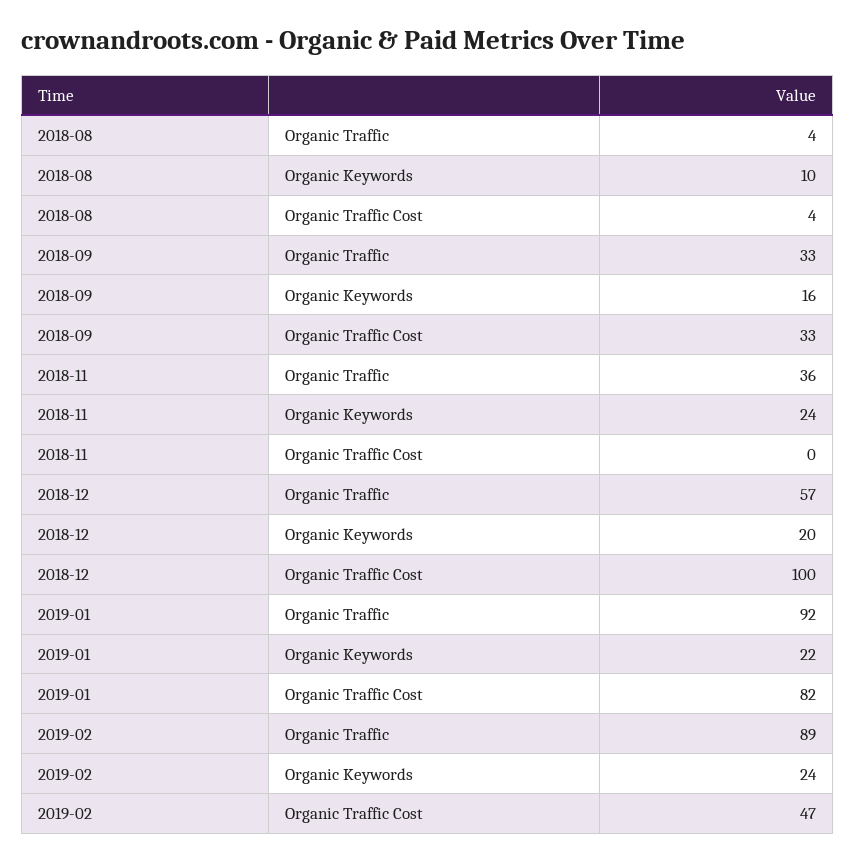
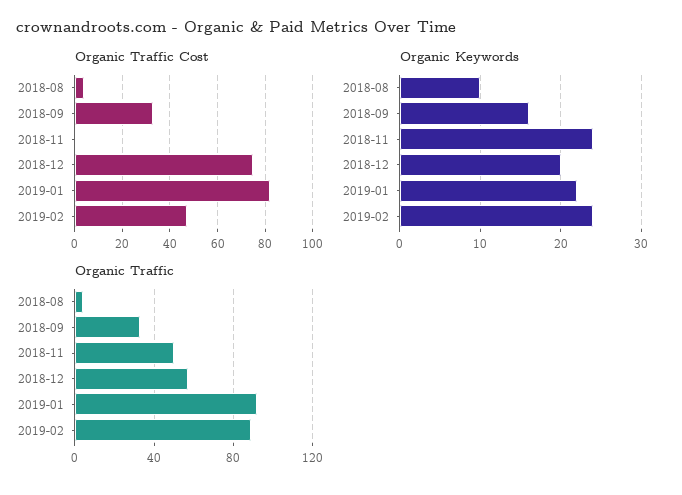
Organic Traffic, 2018-11: 36 -> 50
Organic Traffic Cost, 2018-12: 100 -> 75

